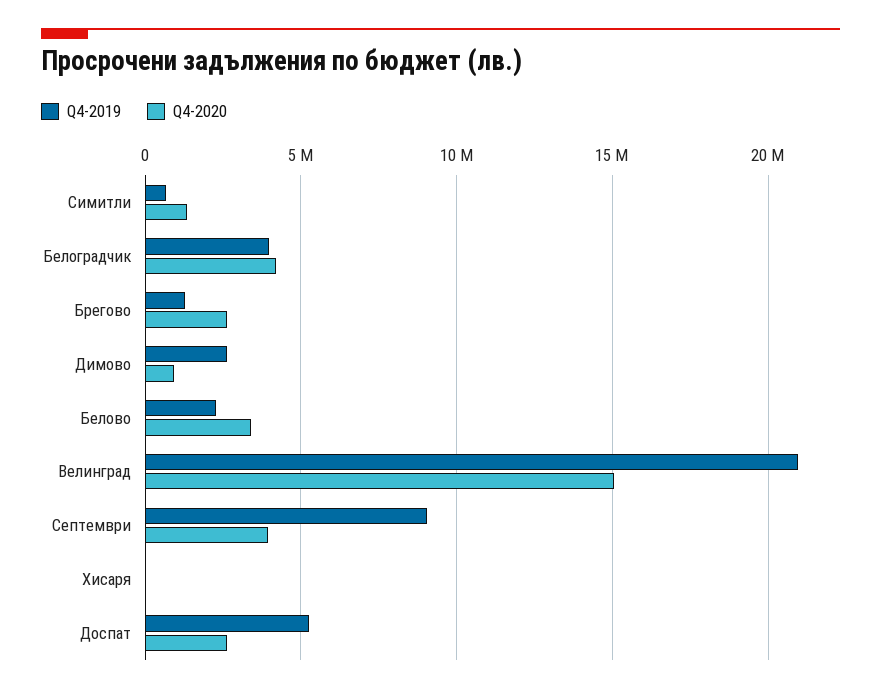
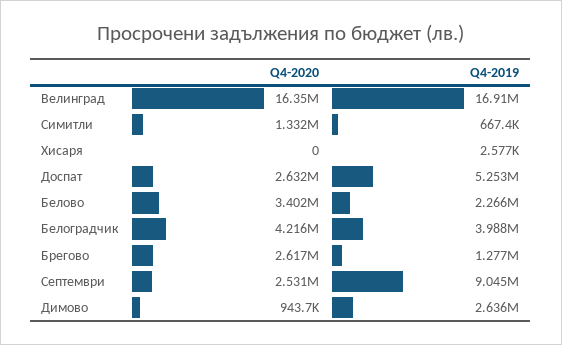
Q4-2019, Велинград: 21000000 -> 16910000
Q4-2020, Велинград: 15000000 -> 16350000
Q4-2020, Септември: 4000000 -> 2531000

